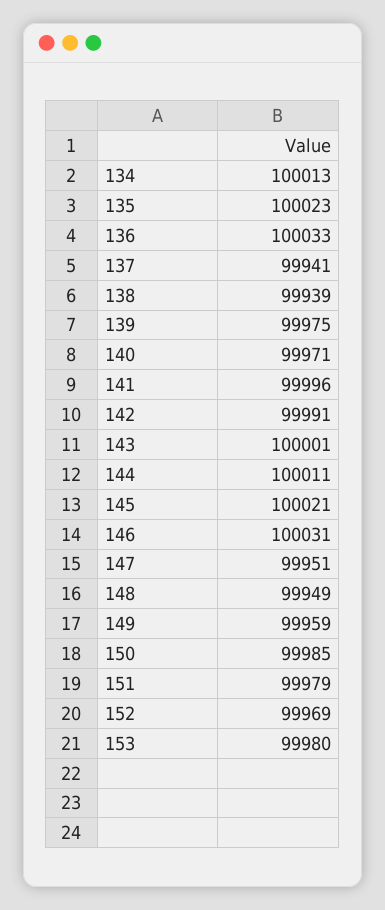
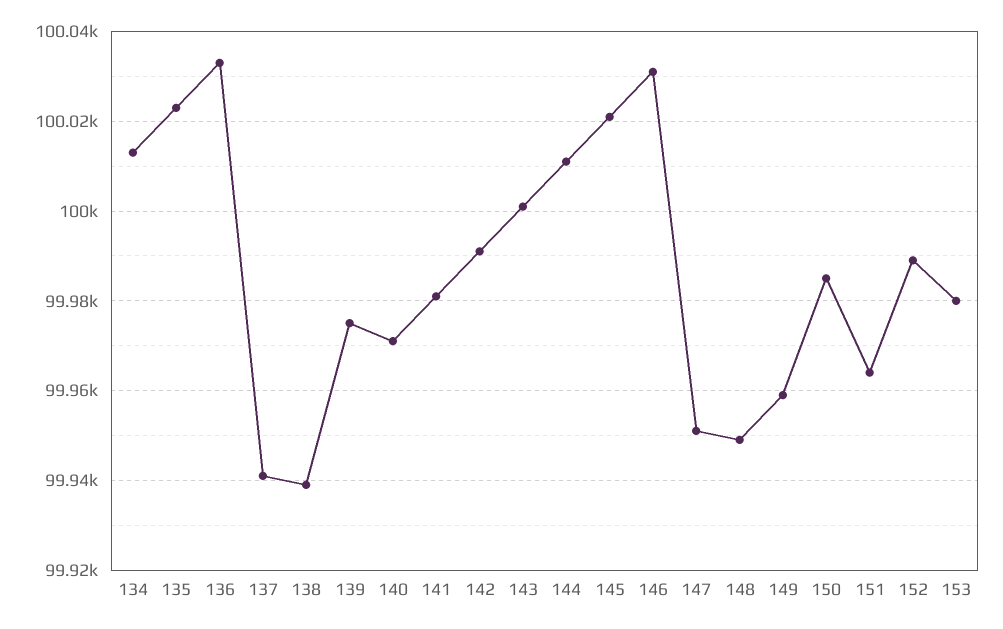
141: 99996 -> 99980
151: 99979 -> 99965
152: 99969 -> 99990

